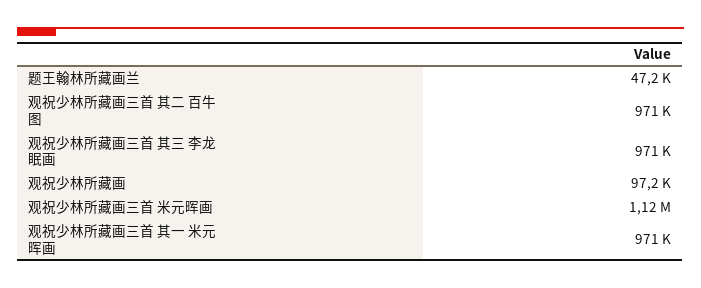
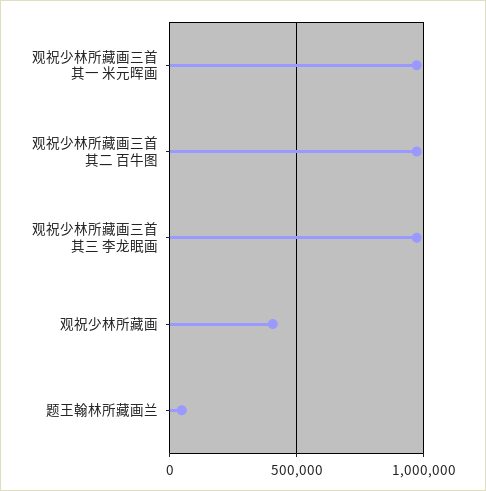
观祝少林所藏画: 97200 -> 400000
观祝少林所藏画三首 米元晖画: 1120000 -> none

